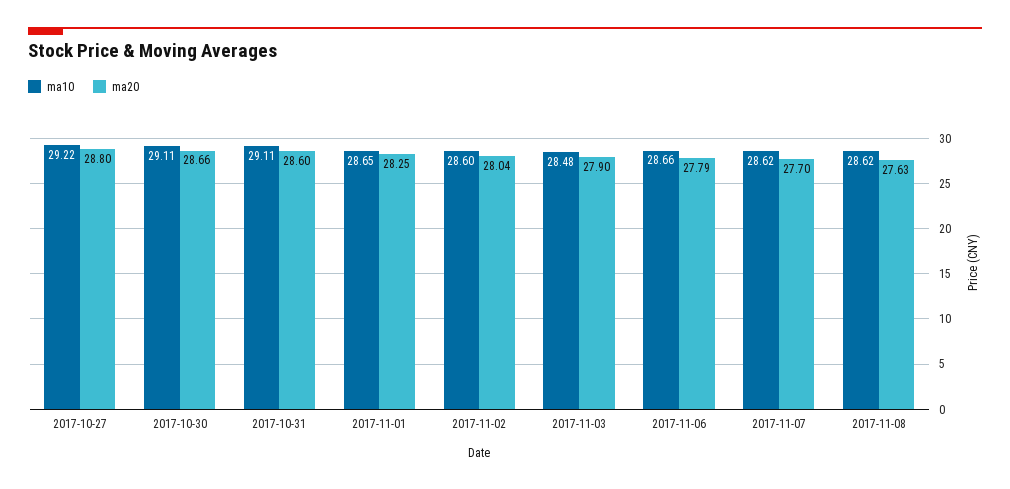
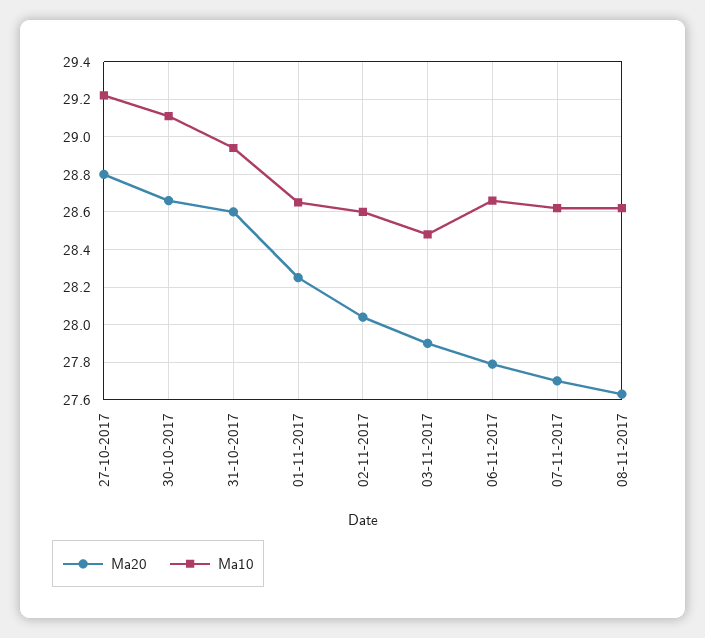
ma10, 2017-10-31: 29.11 -> 28.95

